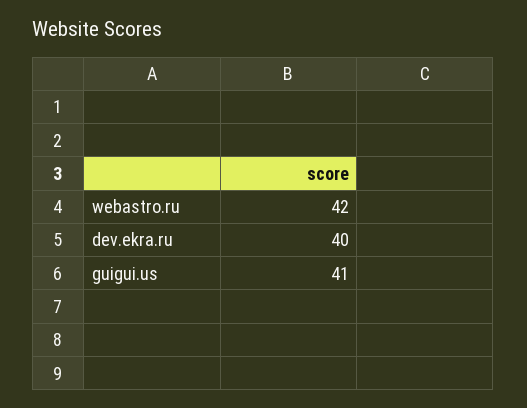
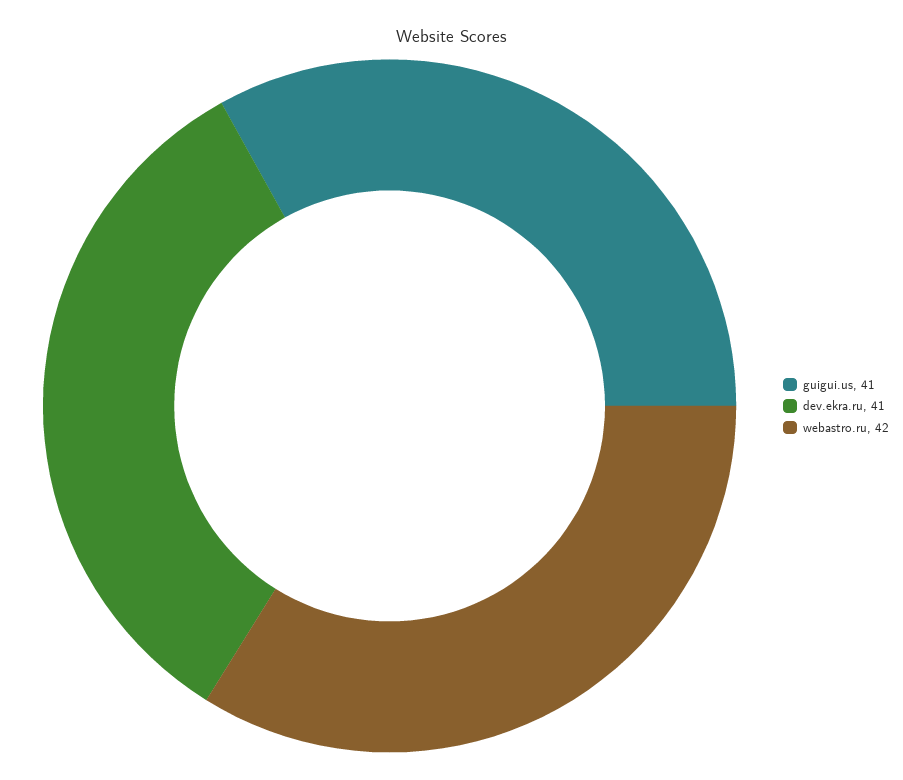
dev.ekra.ru: 40 -> 41

